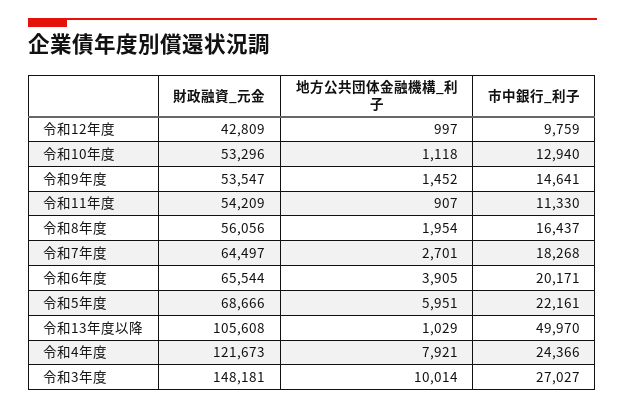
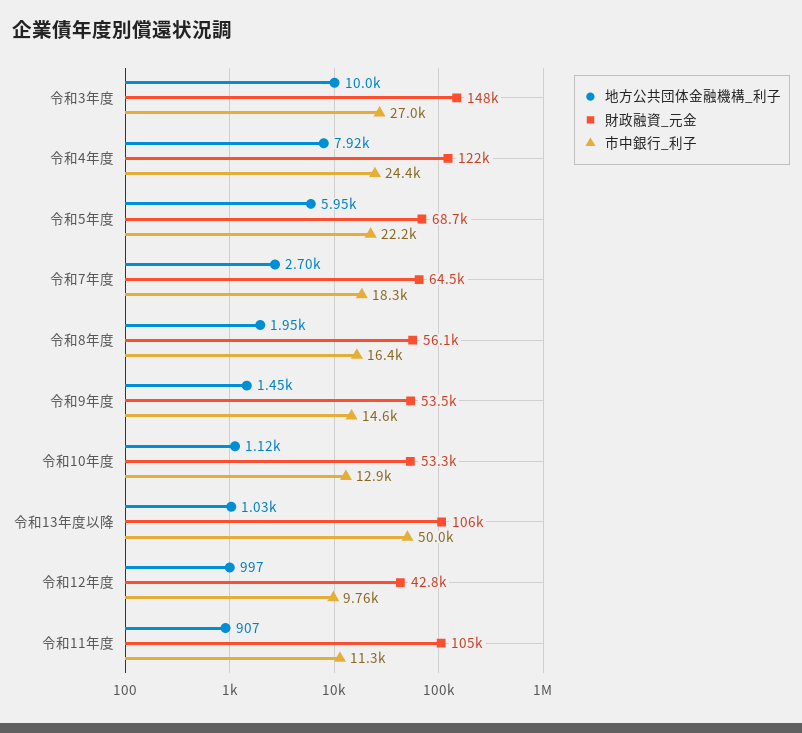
財政融資_元金, 令和11年度: 54209 -> 105000
財政融資_元金, 令和6年度: 65544 -> none
地方公共団体金融機構_利子, 令和6年度: 3905 -> none
市中銀行_利子, 令和6年度: 20171 -> none

